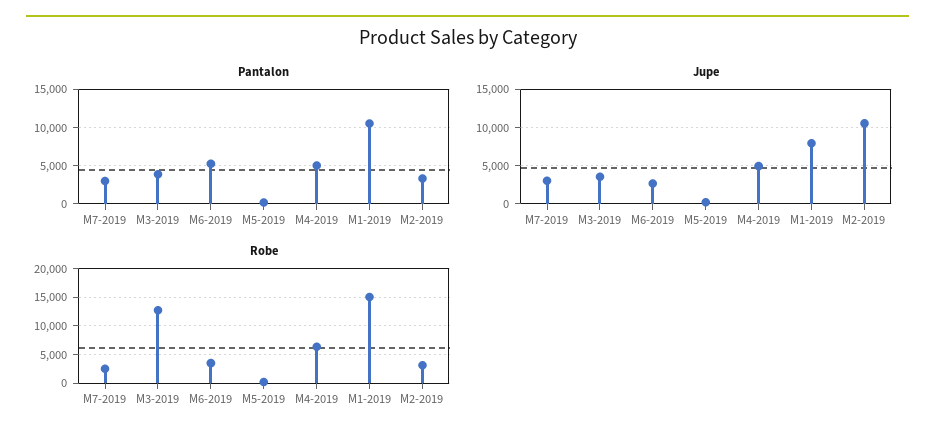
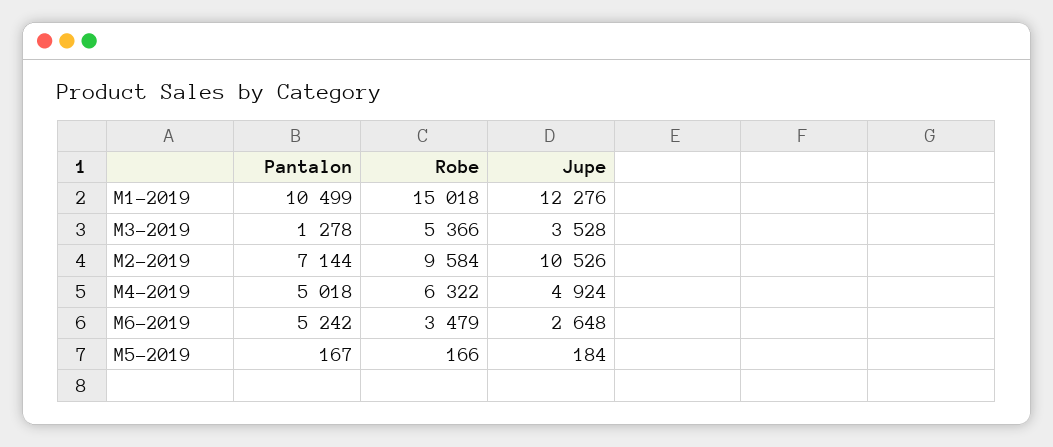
Pantalon, M7-2019: 3000 -> none
Pantalon, M3-2019: 4000 -> 1278
Pantalon, M2-2019: 3000 -> 7144
Jupe, M7-2019: 3000 -> none
Jupe, M1-2019: 8000 -> 12276
Robe, M7-2019: 2500 -> none
Robe, M3-2019: 12500 -> 5366
Robe, M2-2019: 2500 -> 9584

